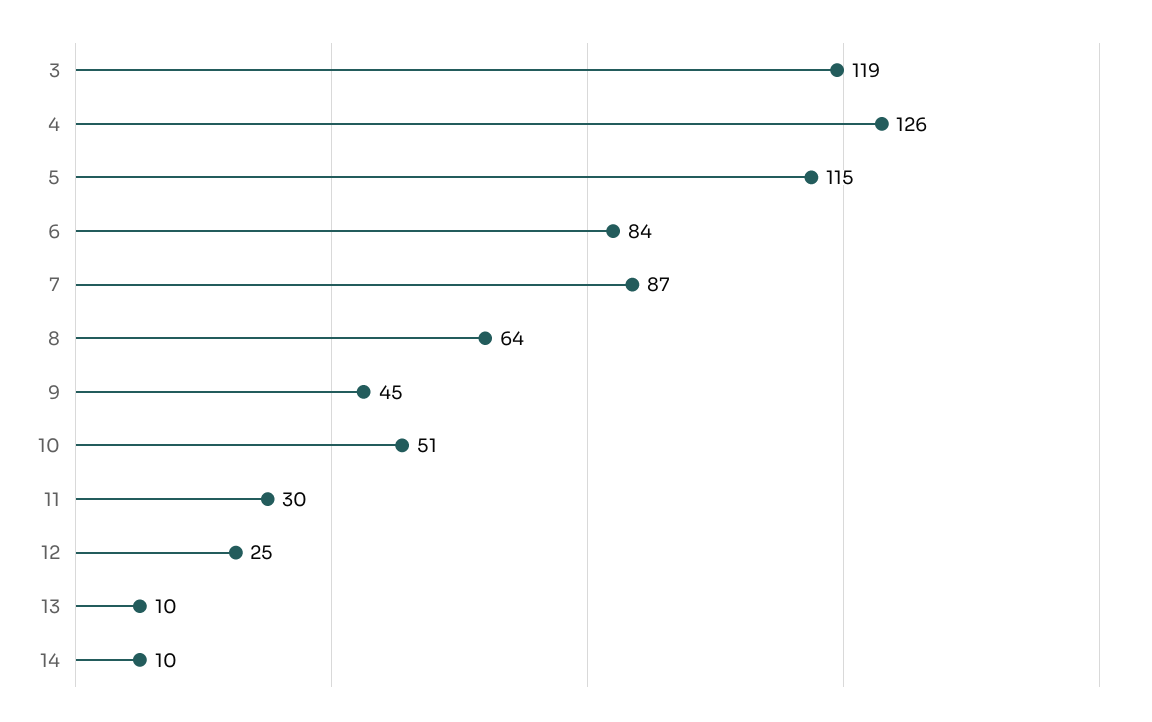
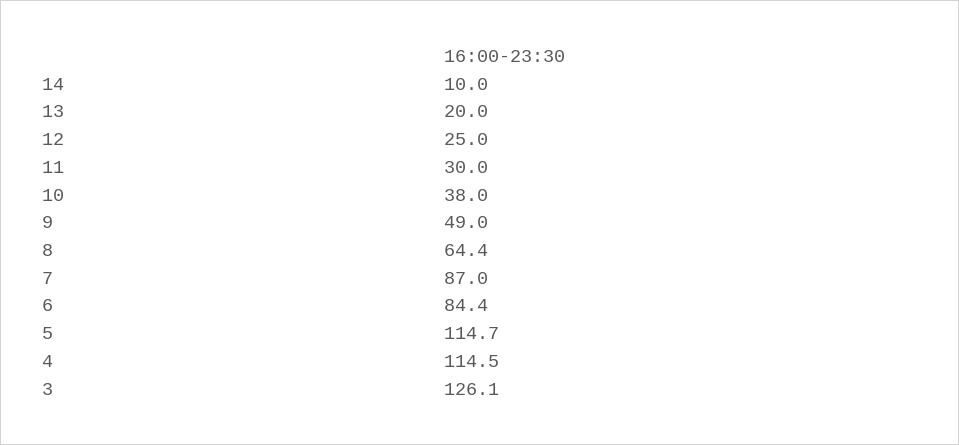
3: 119 -> 126.1
4: 126 -> 114.5
9: 45 -> 49
10: 51 -> 38
13: 10 -> 20

